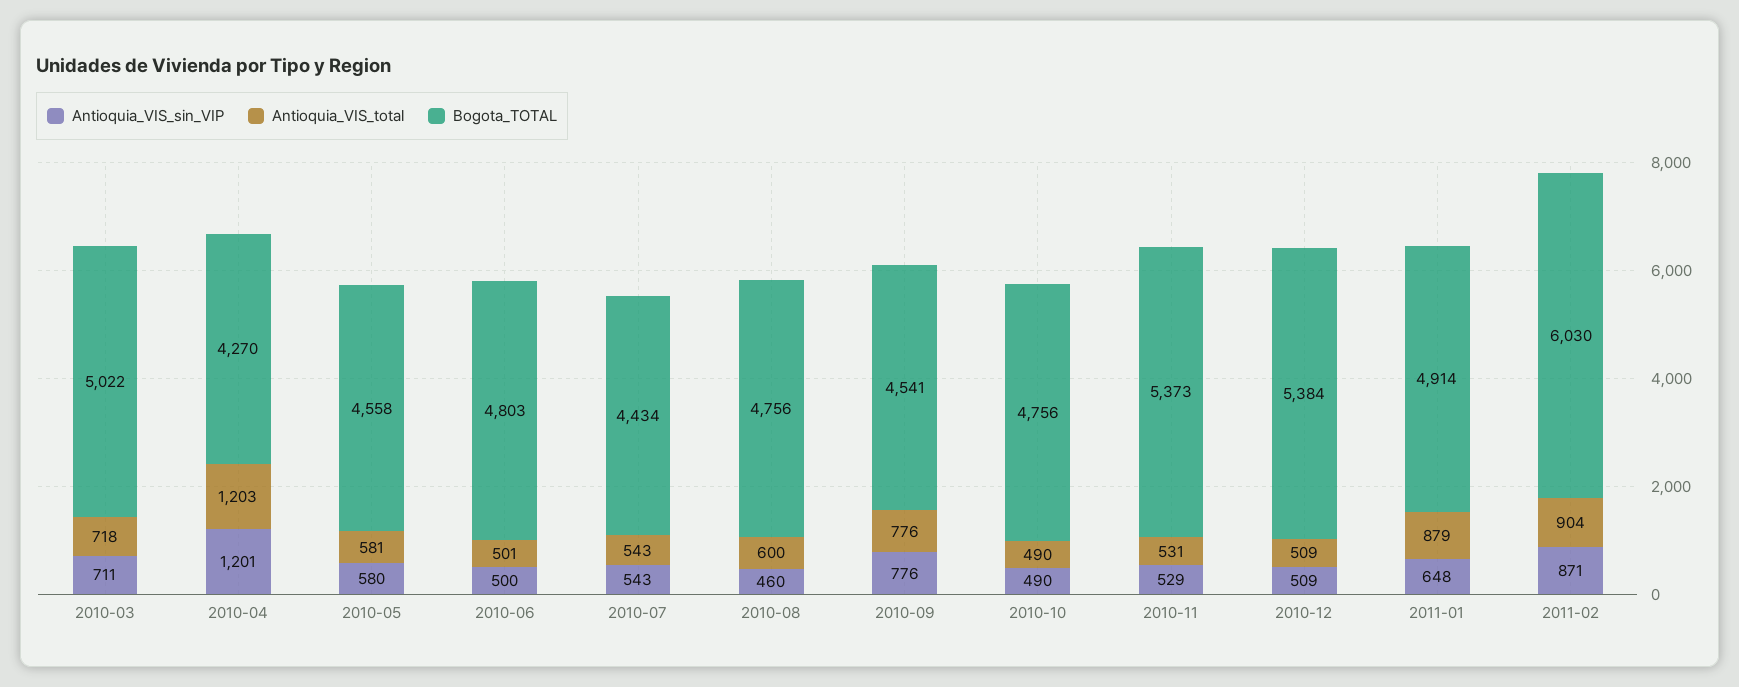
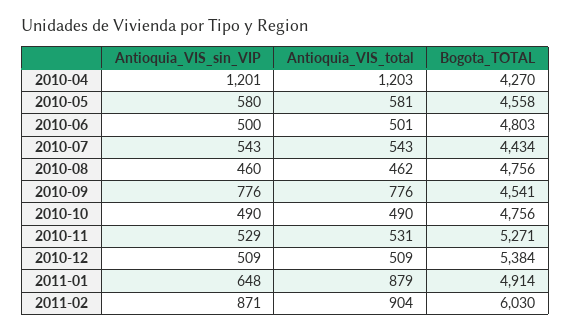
Antioquia_VIS_sin_VIP, 2010-03: 711 -> none
Antioquia_VIS_total, 2010-03: 718 -> none
Bogota_TOTAL, 2010-03: 5022 -> none
Antioquia_VIS_total, 2010-08: 600 -> 462
Bogota_TOTAL, 2010-11: 5373 -> 5271

